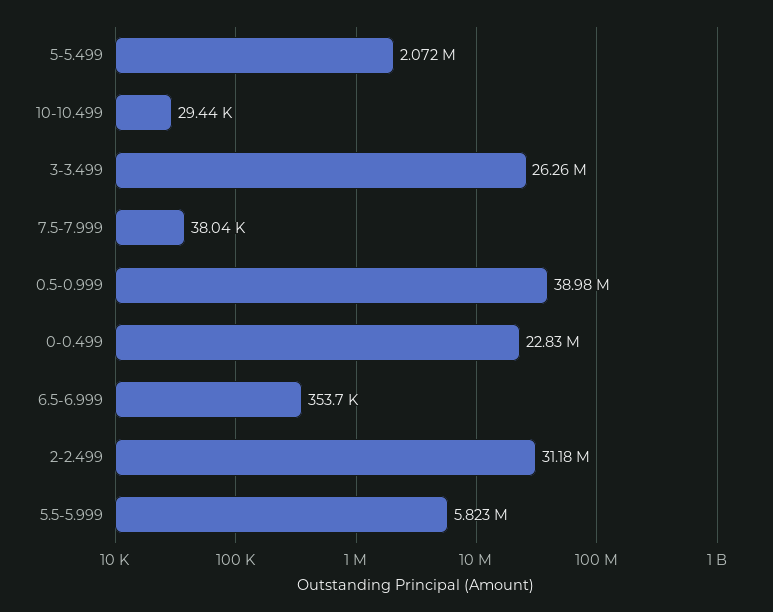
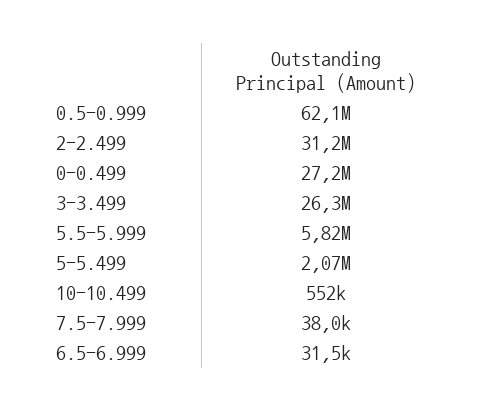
10-10.499: 29440 -> 552000
0.5-0.999: 38980000 -> 62100000
0-0.499: 22830000 -> 27200000
6.5-6.999: 353700 -> 31500

